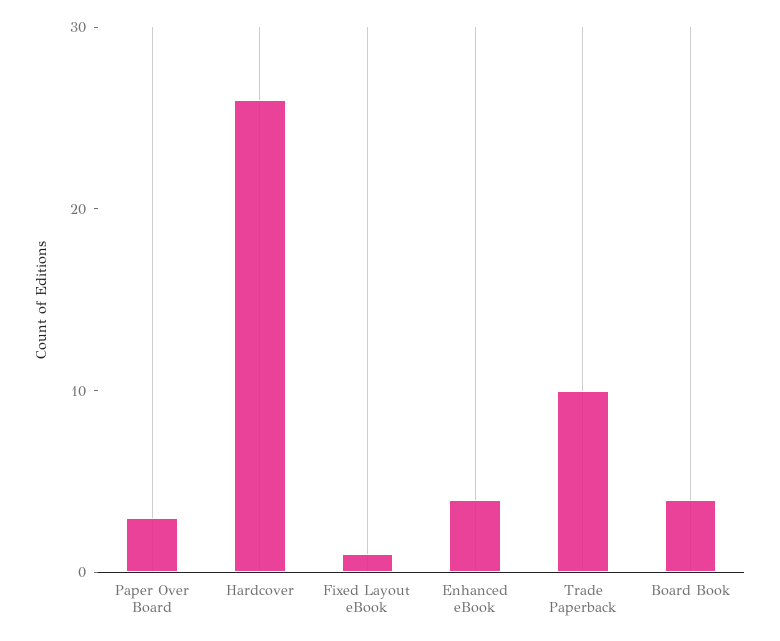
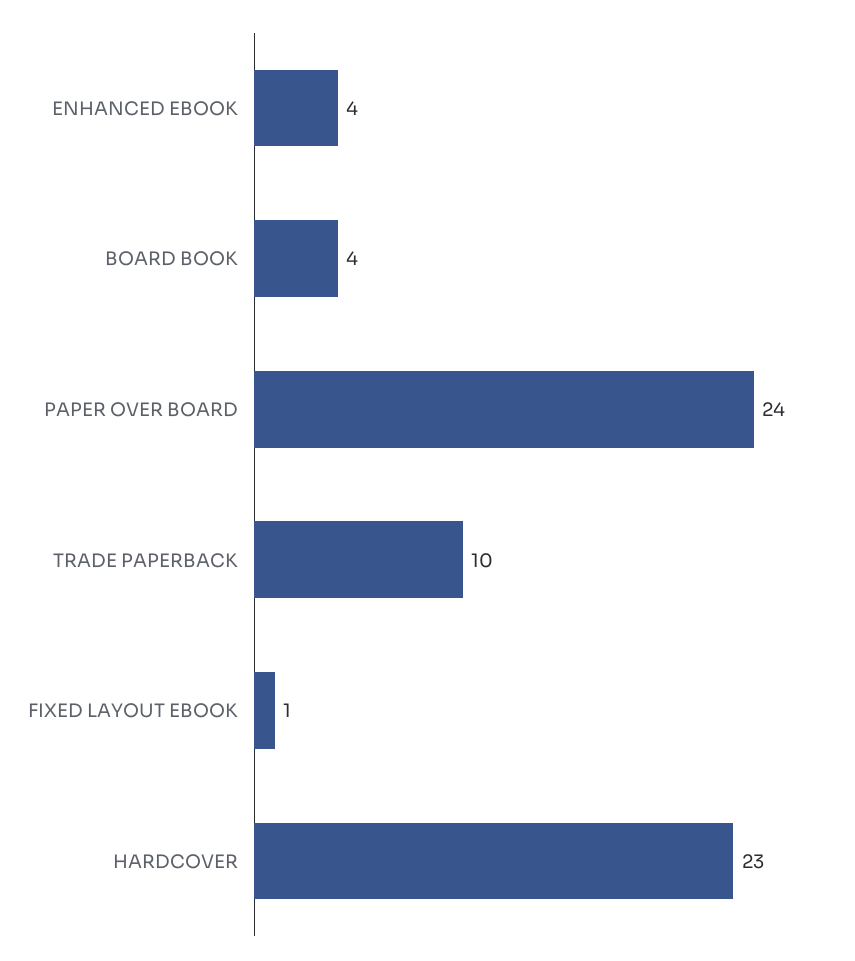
Paper Over Board: 3 -> 24
Hardcover: 26 -> 23

